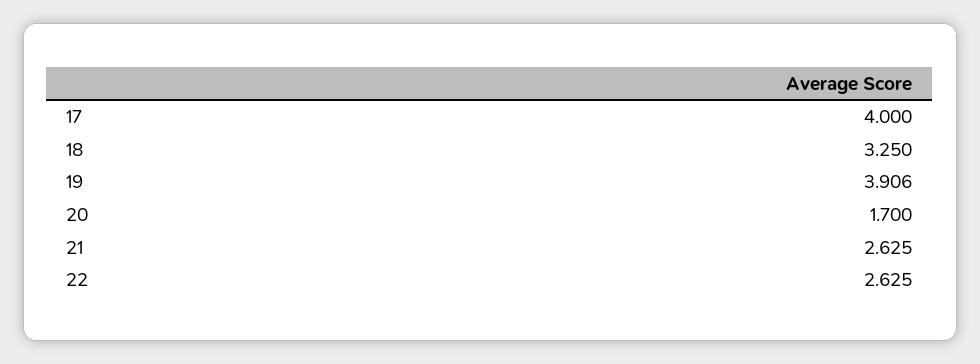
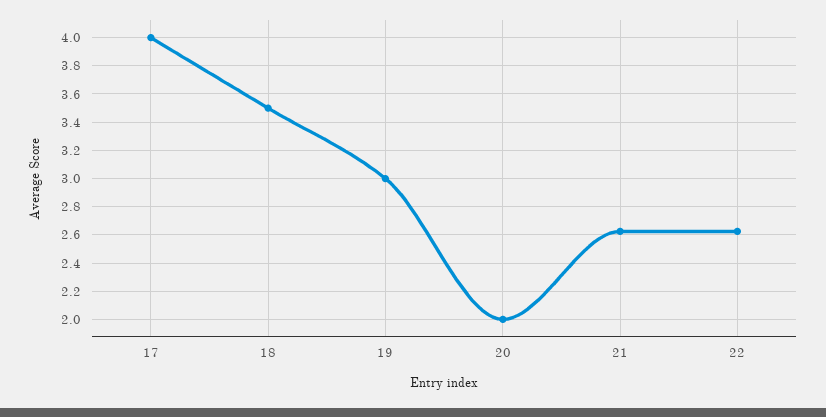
18: 3.25 -> 3.5
19: 3.906 -> 3
20: 1.7 -> 2

